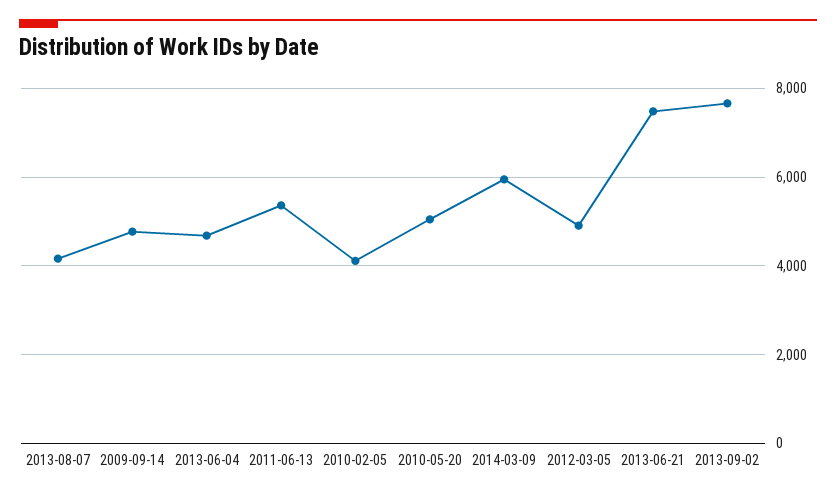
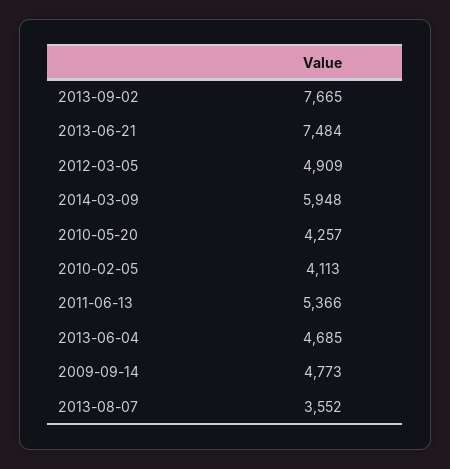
2013-08-07: 4200 -> 3552
2010-05-20: 5000 -> 4257

